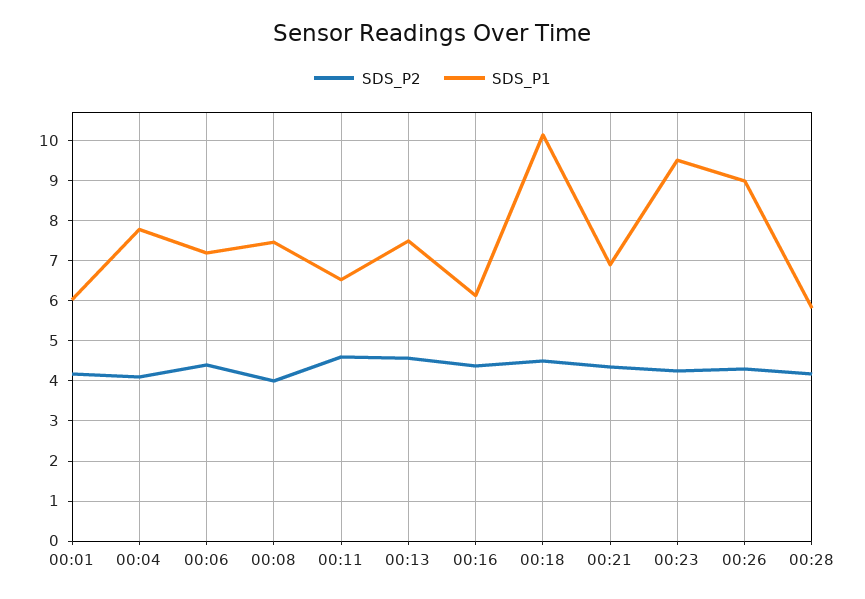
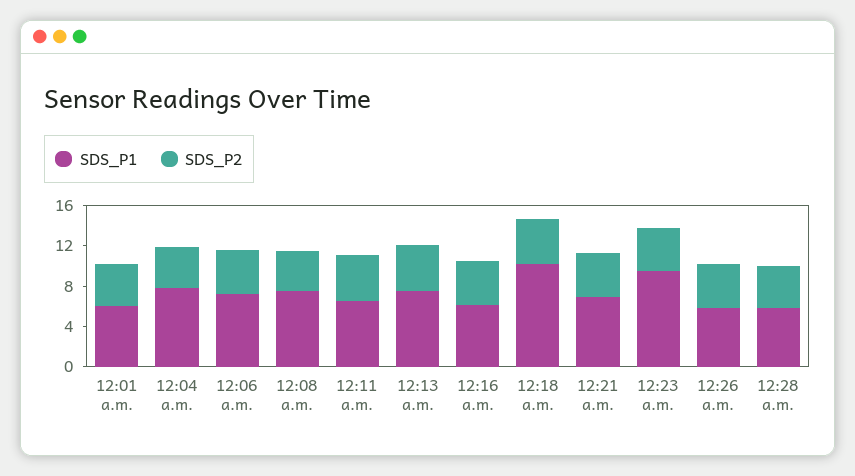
SDS_P1, 00:26: 9 -> 6

